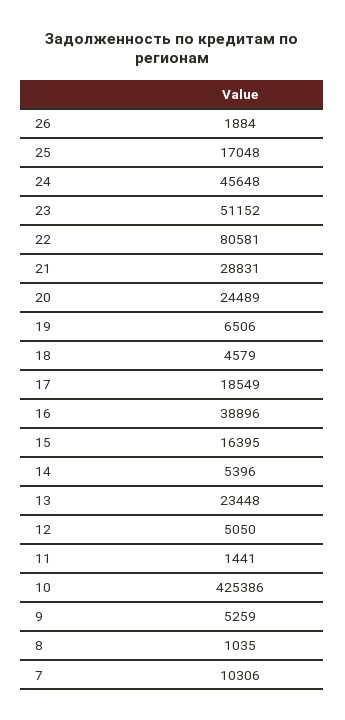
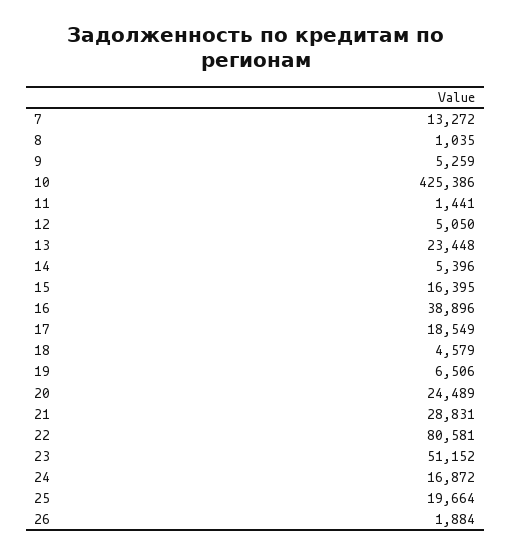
25: 17048 -> 19664
24: 45648 -> 16872
7: 10306 -> 13272

